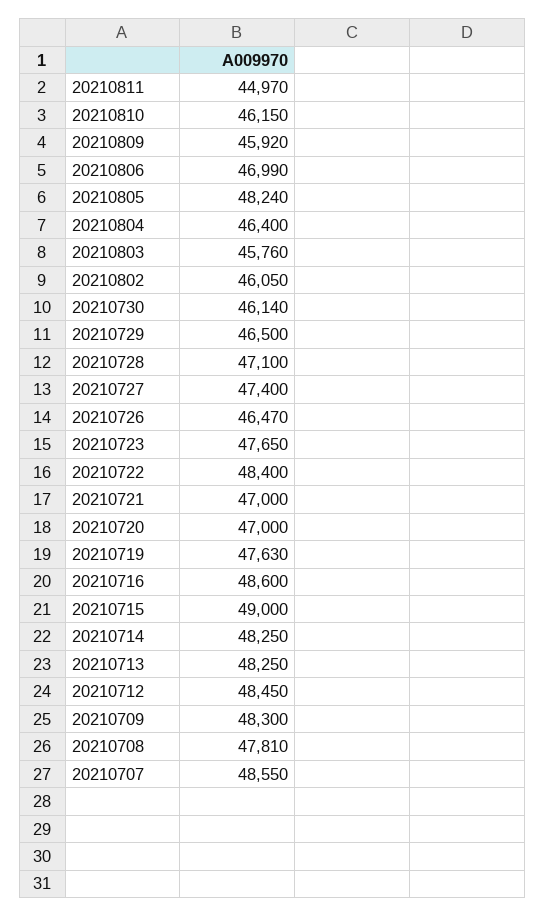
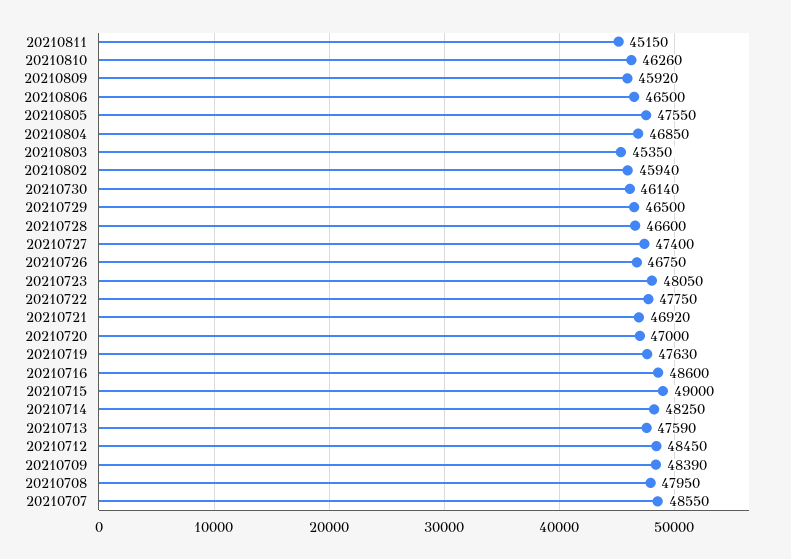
20210811: 44970 -> 45150
20210810: 46150 -> 46260
20210806: 46990 -> 46500
20210805: 48240 -> 47550
20210804: 46400 -> 46850
20210803: 45760 -> 45350
20210802: 46050 -> 45940
20210728: 47100 -> 46600
20210726: 46470 -> 46750
20210723: 47650 -> 48050
20210722: 48400 -> 47750
20210721: 47000 -> 46920
20210713: 48250 -> 47590
20210709: 48300 -> 48390
20210708: 47810 -> 47950

